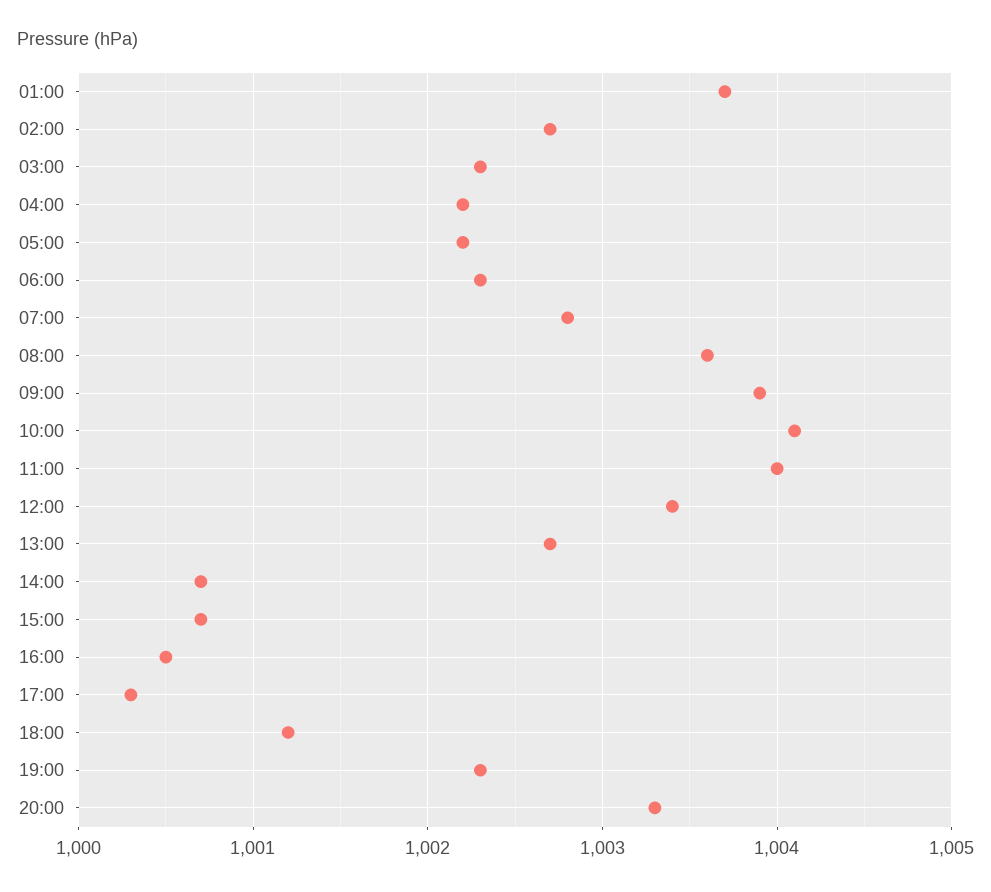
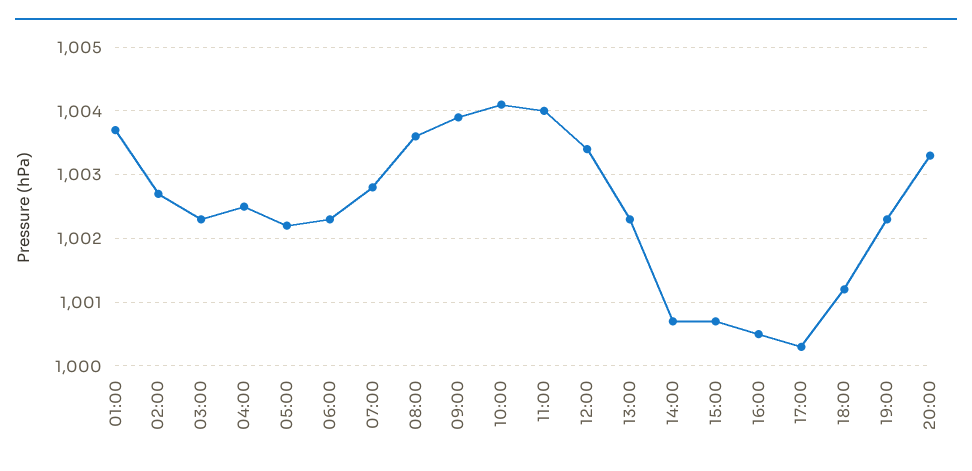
04:00: 1002.2 -> 1002.5
13:00: 1002.7 -> 1002.3

